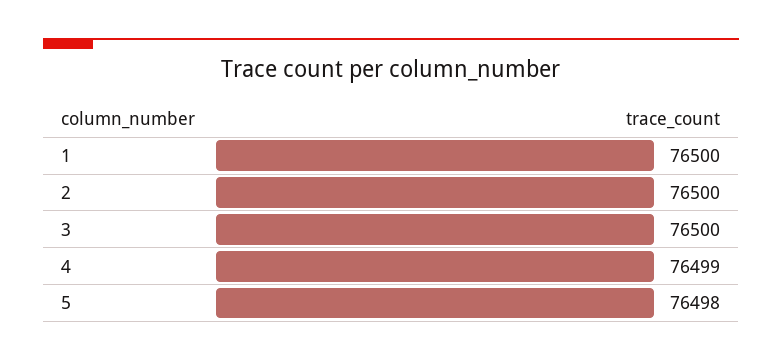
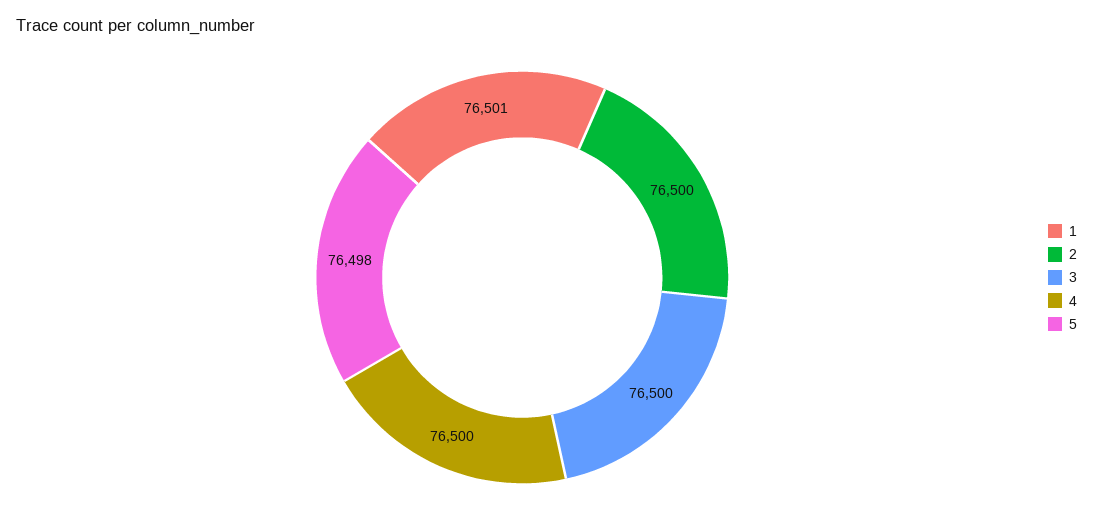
1: 76500 -> 76501
4: 76499 -> 76500

